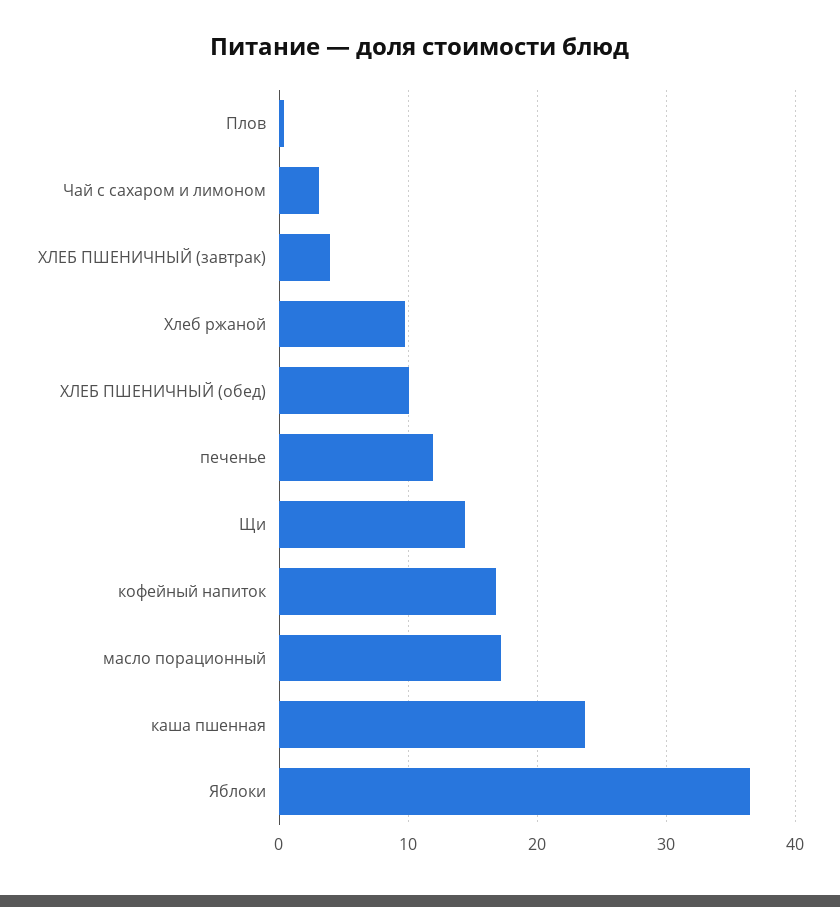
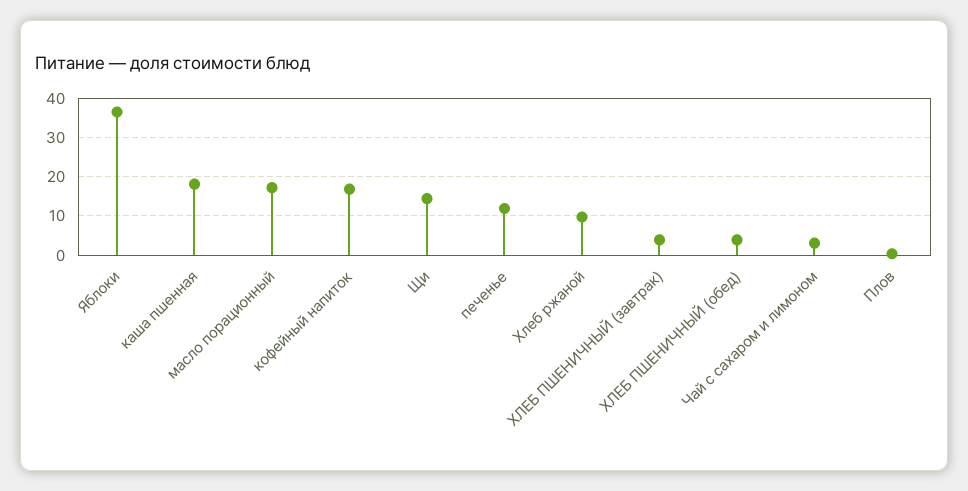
ХЛЕБ ПШЕНИЧНЫЙ (обед): 10 -> 4
каша пшенная: 24 -> 18

